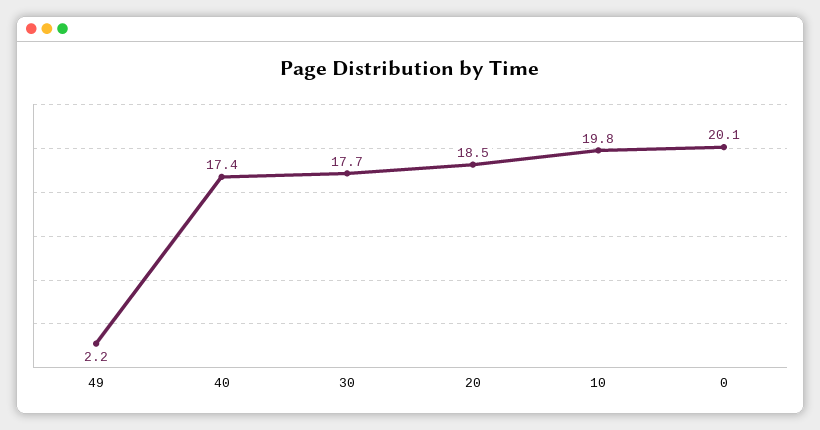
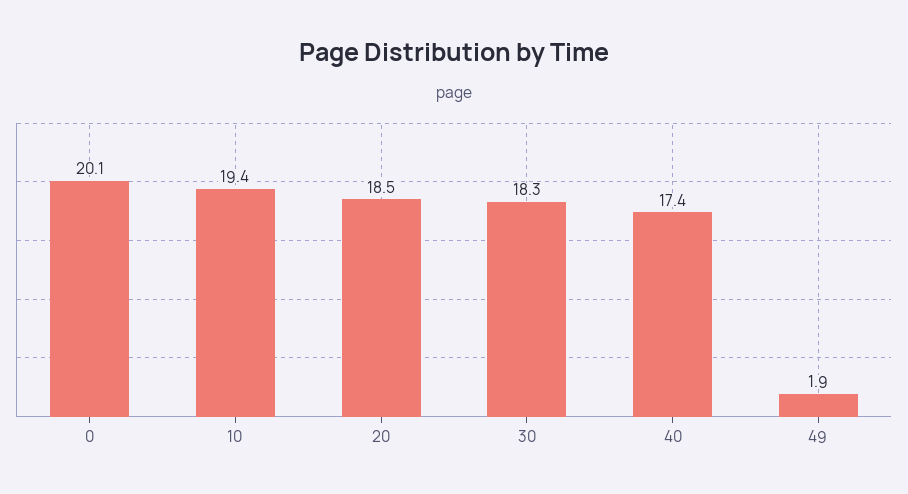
49: 2.2 -> 1.9
30: 17.7 -> 18.3
10: 19.8 -> 19.4

